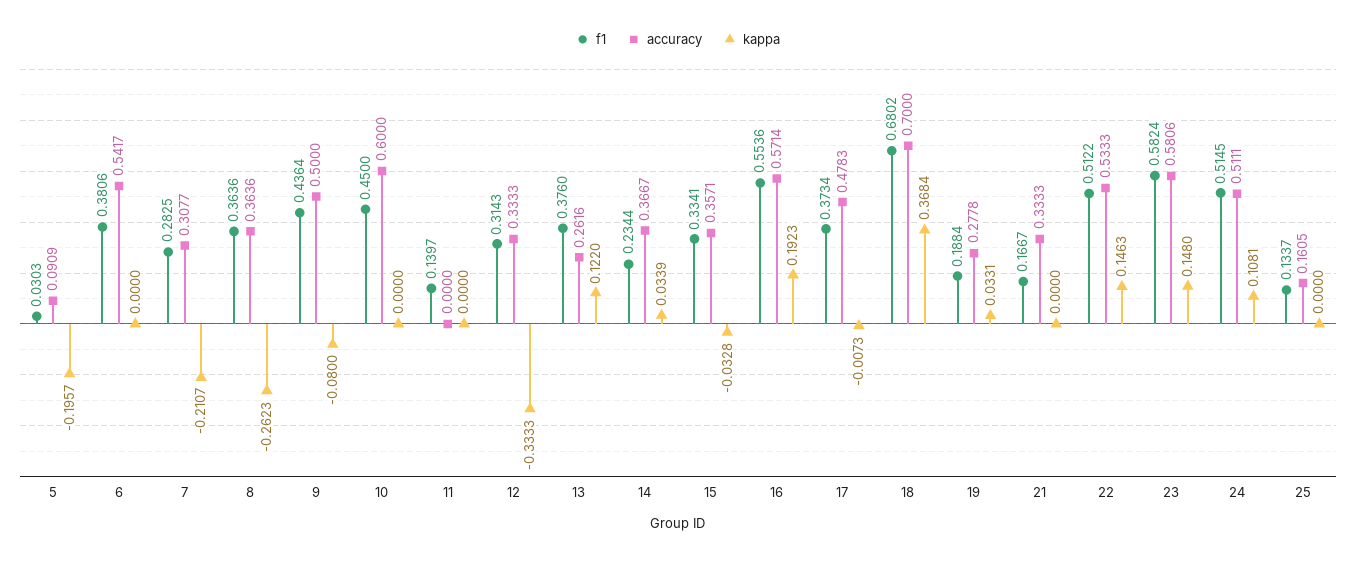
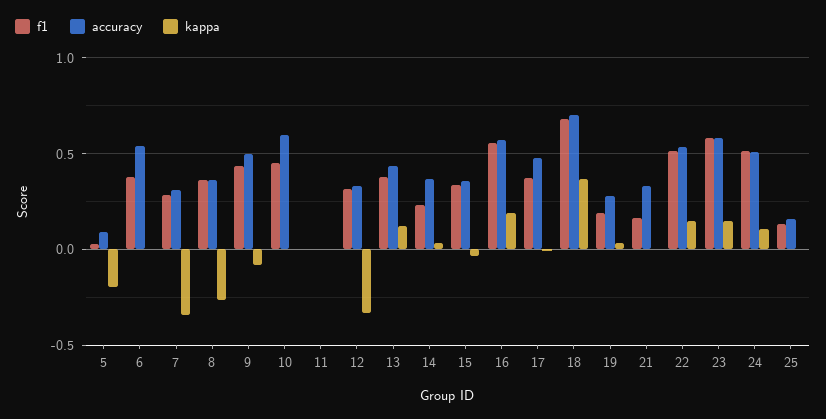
kappa, 7: -0.2107 -> -0.35
f1, 11: 0.1397 -> 0
accuracy, 13: 0.2616 -> 0.45

